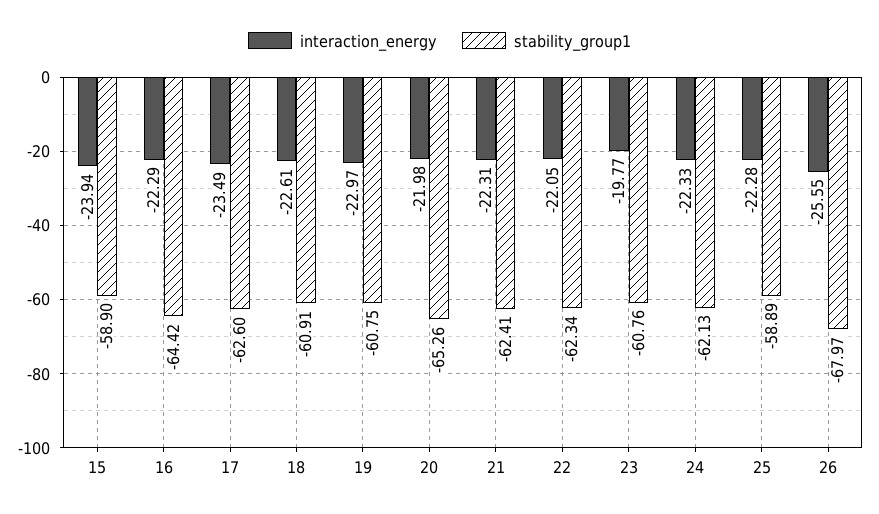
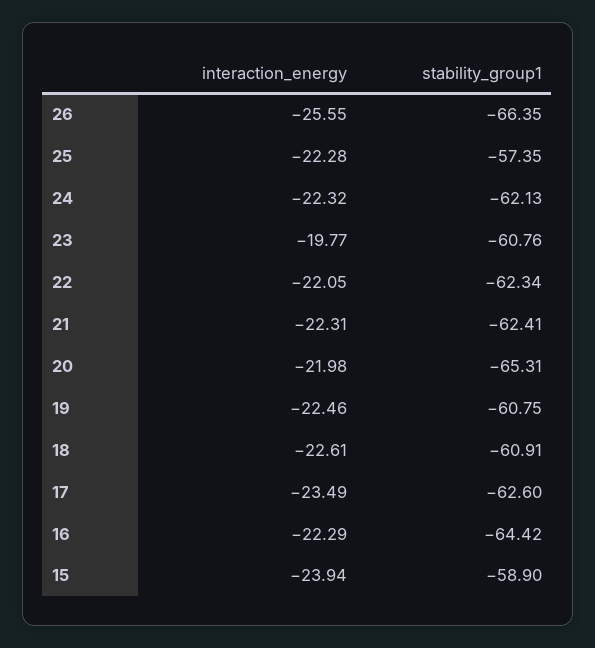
interaction_energy, 19: -22.97 -> -22.46
stability_group1, 20: -65.26 -> -65.31
interaction_energy, 24: -22.33 -> -22.32
stability_group1, 25: -58.89 -> -57.35
stability_group1, 26: -67.97 -> -66.35

